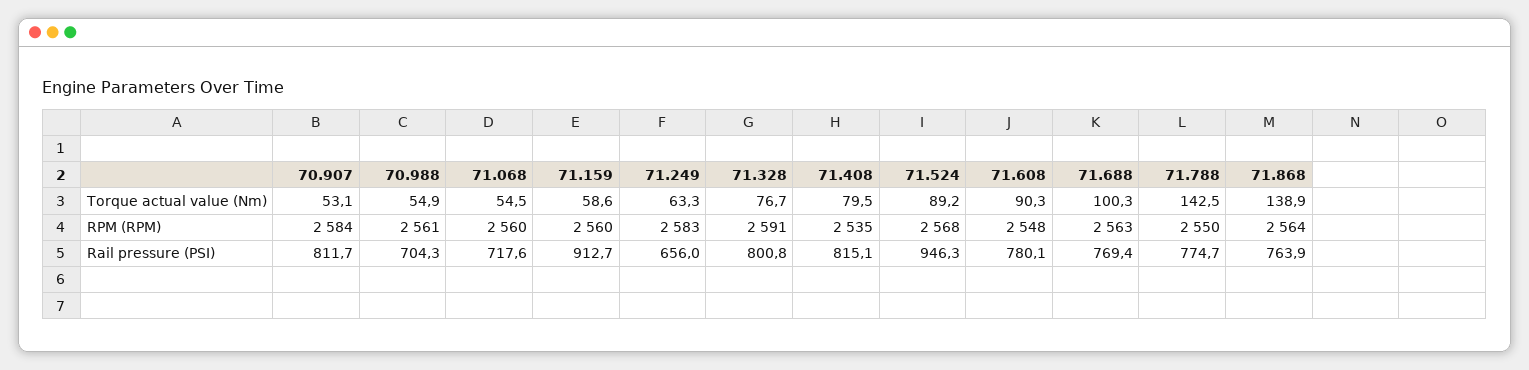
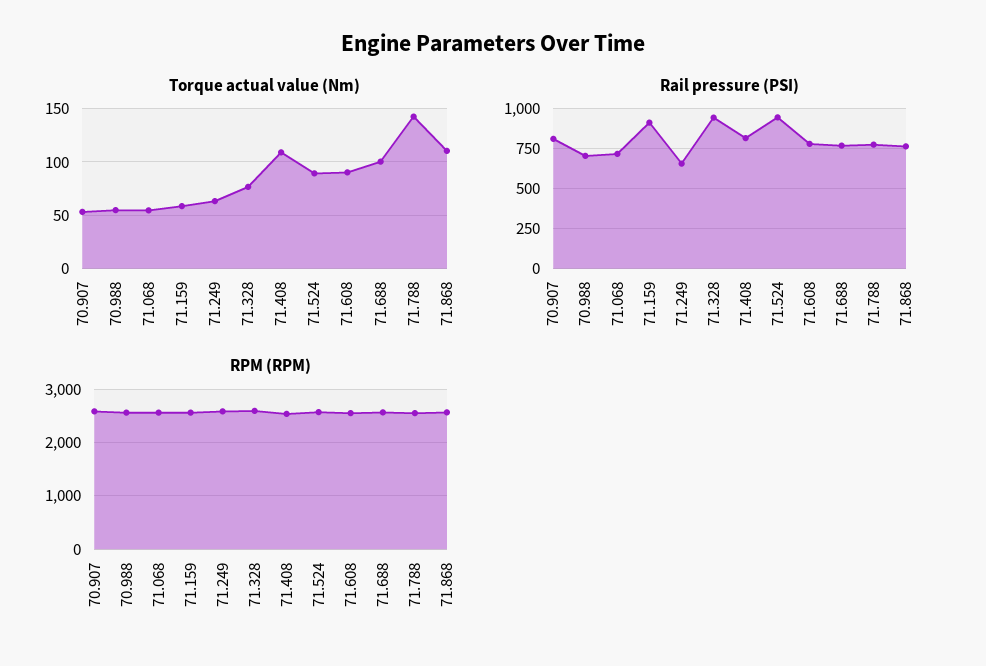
Torque actual value (Nm), 71.408: 79.5 -> 110
Torque actual value (Nm), 71.868: 138.9 -> 110
Rail pressure (PSI), 71.328: 800.8 -> 950

